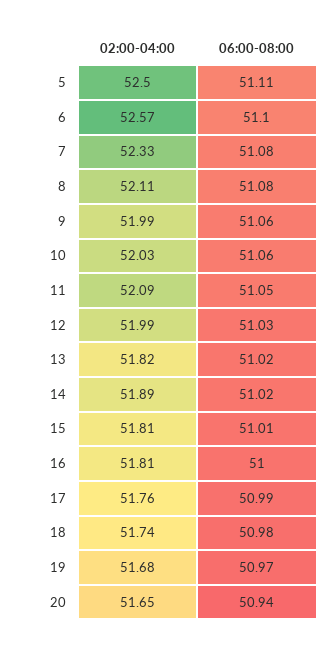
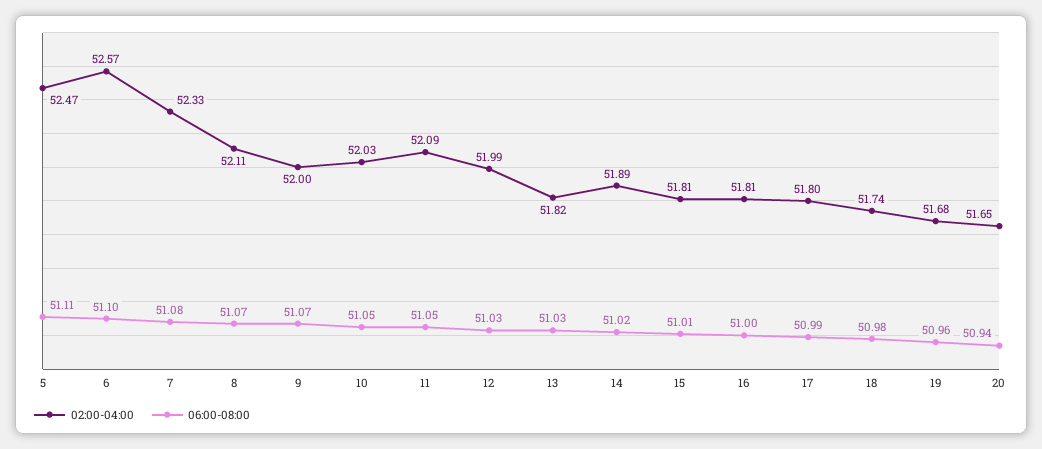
02:00-04:00, 5: 52.5 -> 52.47
06:00-08:00, 8: 51.08 -> 51.07
02:00-04:00, 9: 51.99 -> 52
06:00-08:00, 9: 51.06 -> 51.07
06:00-08:00, 10: 51.06 -> 51.05
06:00-08:00, 13: 51.02 -> 51.03
02:00-04:00, 17: 51.76 -> 51.8
06:00-08:00, 19: 50.97 -> 50.96

